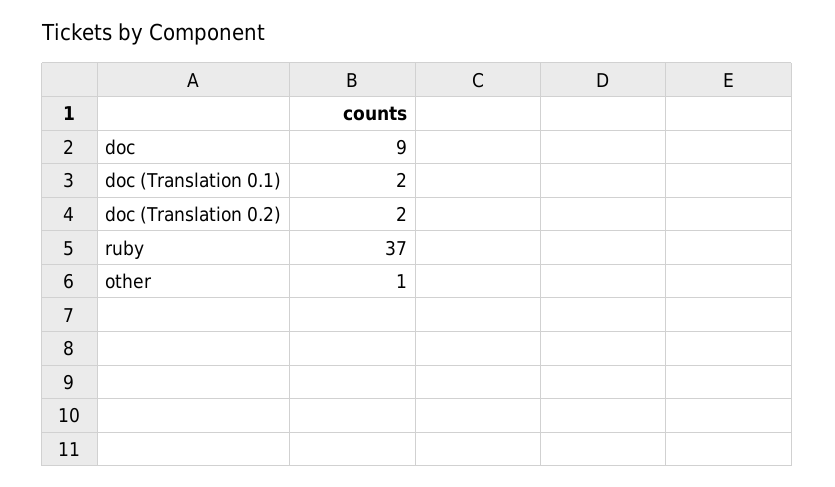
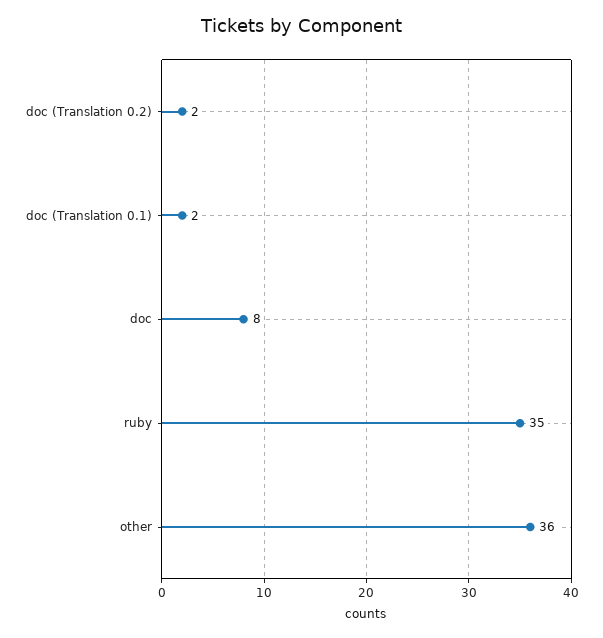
doc: 9 -> 8
ruby: 37 -> 35
other: 1 -> 36

